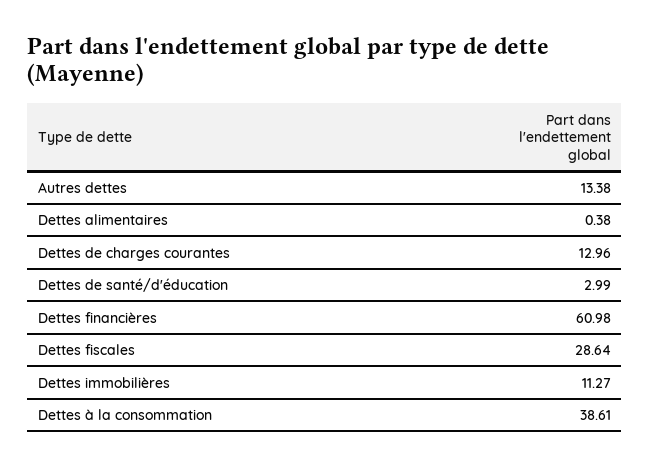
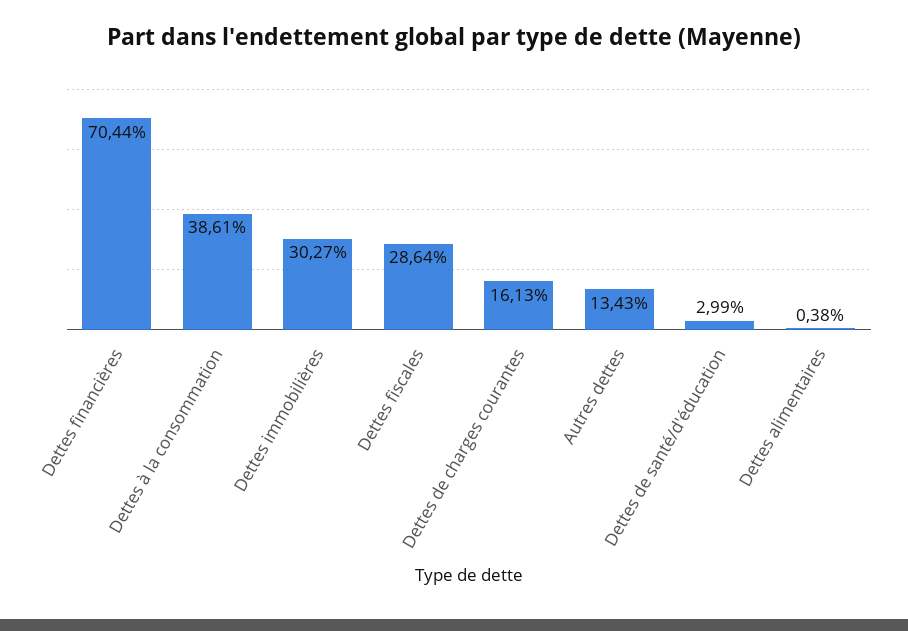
Autres dettes: 13.38 -> 13.43
Dettes de charges courantes: 12.96 -> 16.13
Dettes financières: 60.98 -> 70.44
Dettes immobilières: 11.27 -> 30.27

